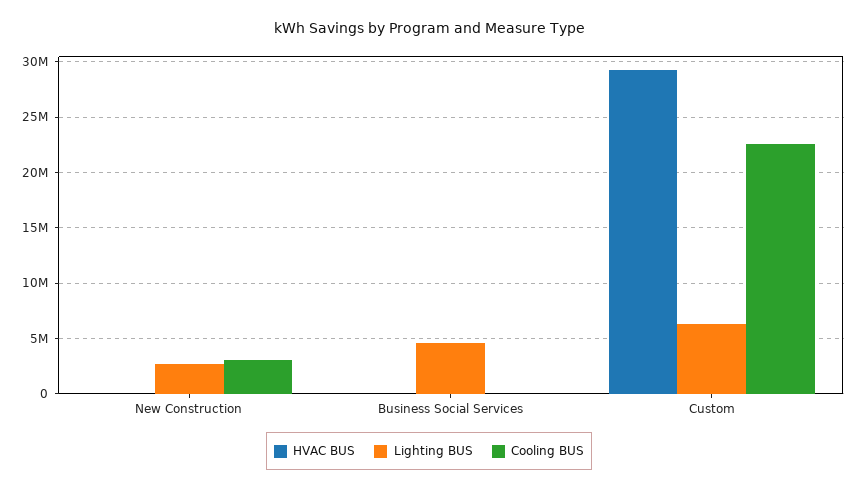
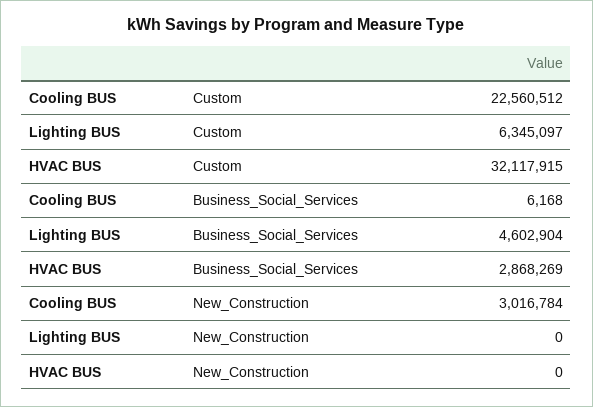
Lighting BUS, New Construction: 3000000 -> 0
HVAC BUS, Business Social Services: 0 -> 2868269
HVAC BUS, Custom: 29000000 -> 32117915

